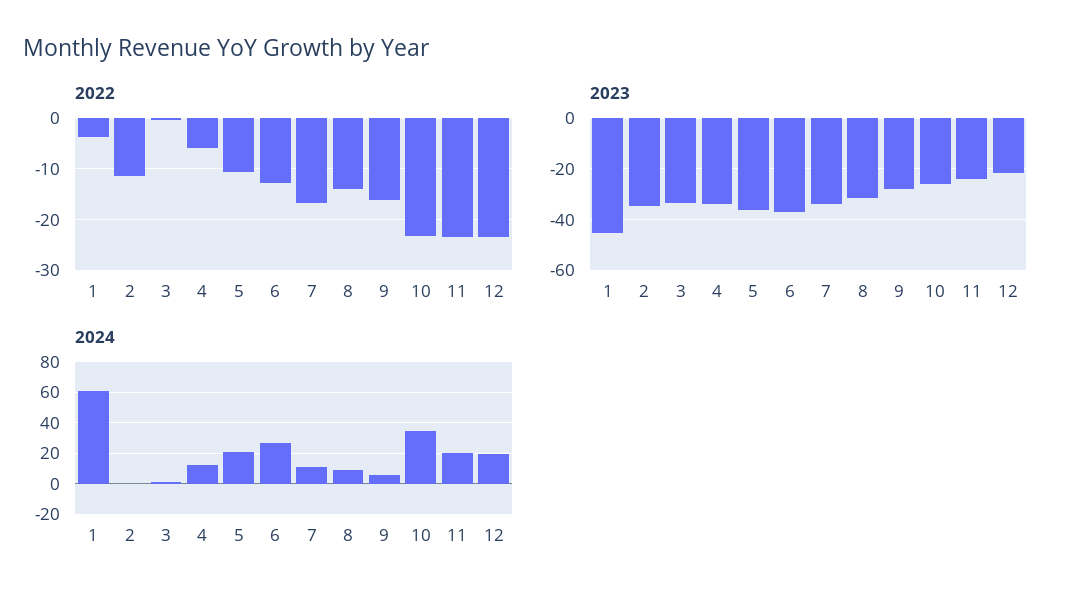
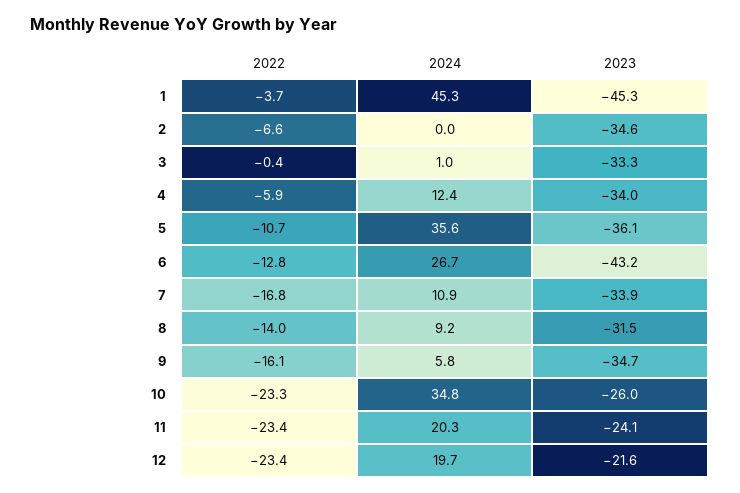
2022, 2: -12 -> -6.6
2023, 6: -37.5 -> -43.2
2023, 9: -27.5 -> -34.7
2024, 1: 60 -> 45.3
2024, 5: 20 -> 35.6

